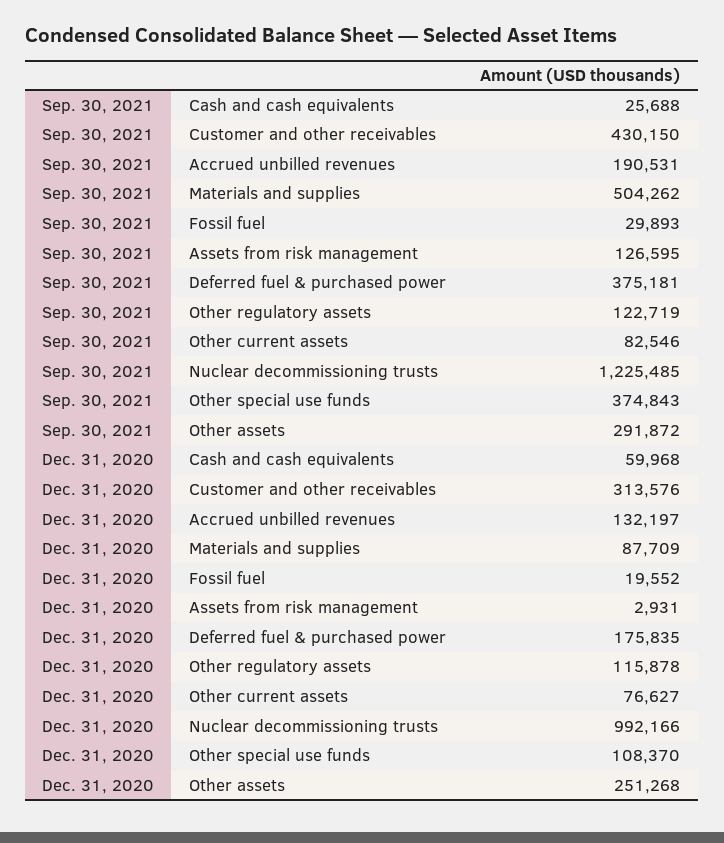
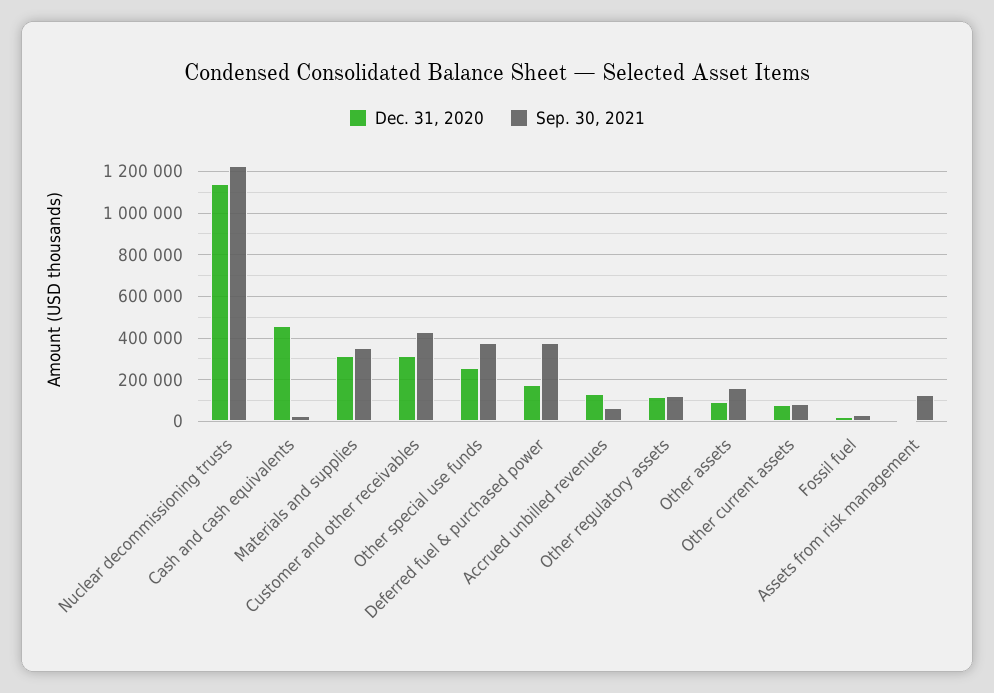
Sep. 30, 2021, Accrued unbilled revenues: 190531 -> 50000
Sep. 30, 2021, Materials and supplies: 504262 -> 350000
Sep. 30, 2021, Other assets: 291872 -> 150000
Dec. 31, 2020, Cash and cash equivalents: 59968 -> 450000
Dec. 31, 2020, Materials and supplies: 87709 -> 300000
Dec. 31, 2020, Nuclear decommissioning trusts: 992166 -> 1150000
Dec. 31, 2020, Other special use funds: 108370 -> 250000
Dec. 31, 2020, Other assets: 251268 -> 100000

